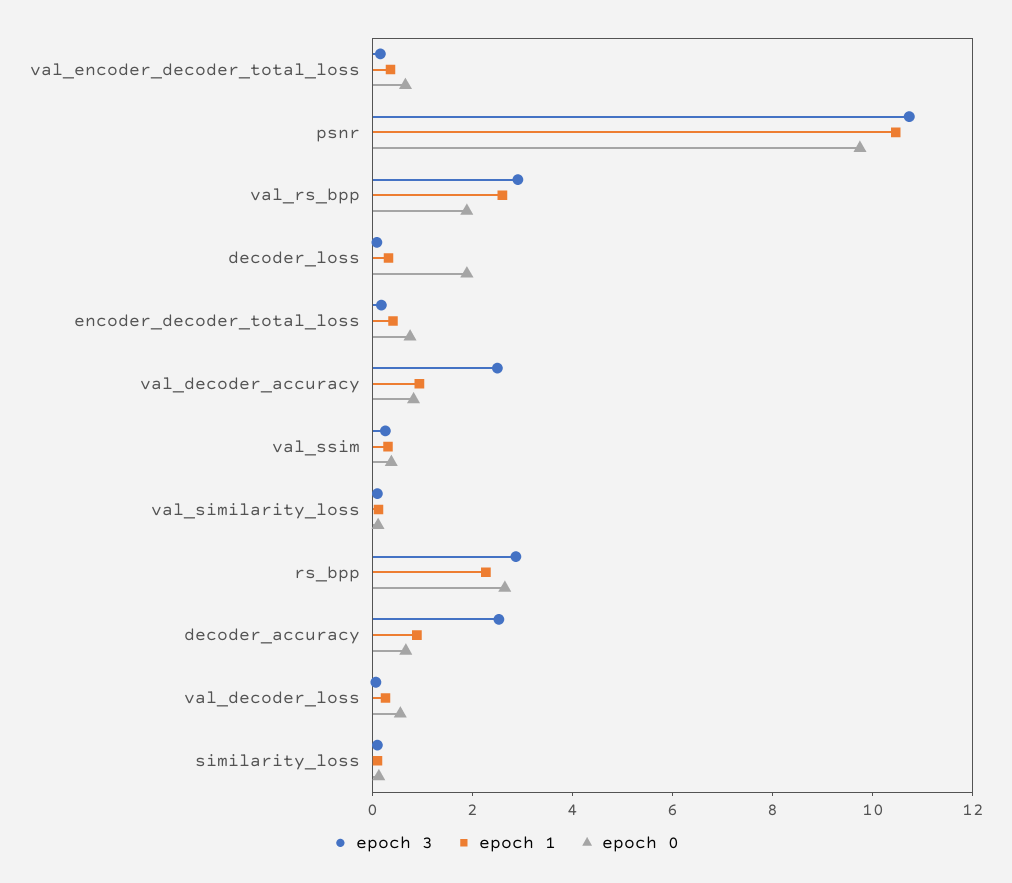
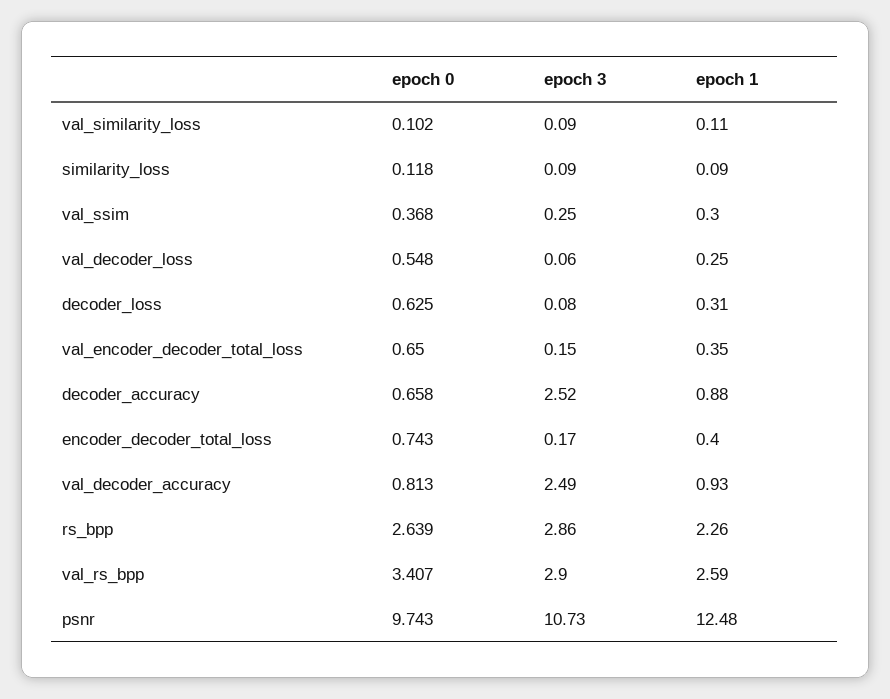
epoch 1, psnr: 10.5 -> 12.48
epoch 0, val_rs_bpp: 2 -> 3.407
epoch 0, decoder_loss: 2 -> 0.625

